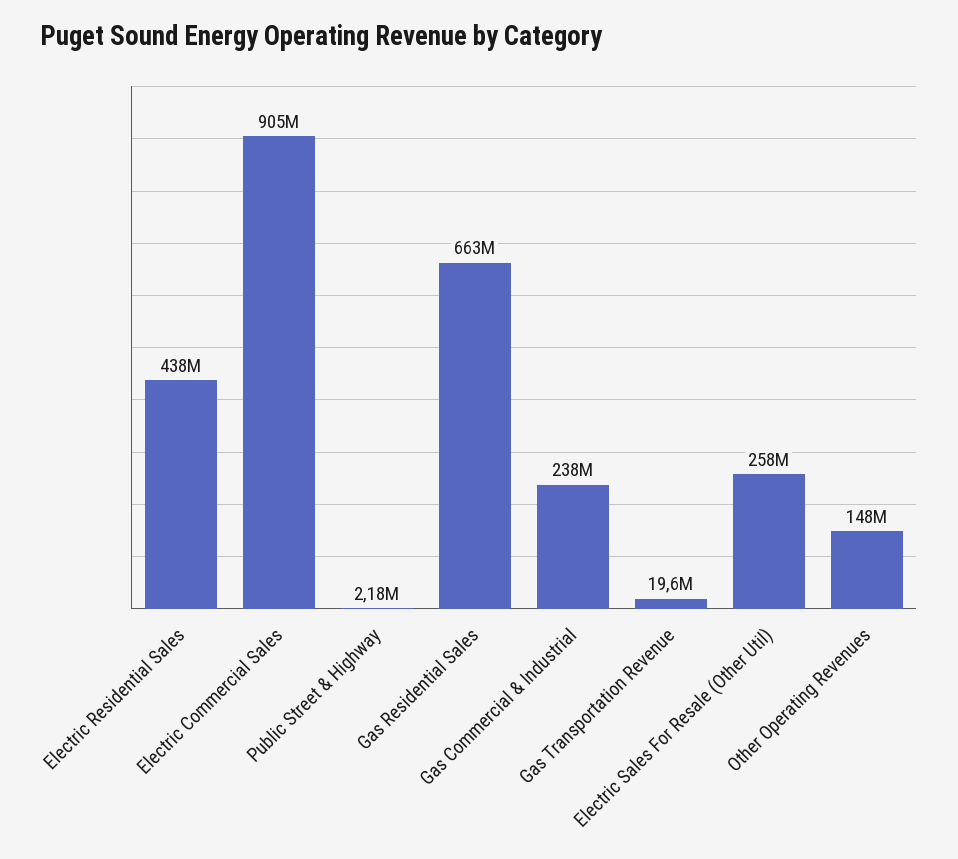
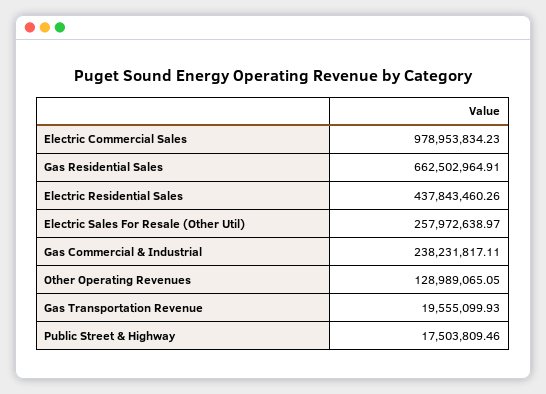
Electric Commercial Sales: 905000000 -> 978953834.23
Public Street & Highway: 2180000 -> 17503809.46
Other Operating Revenues: 148000000 -> 128989065.05

